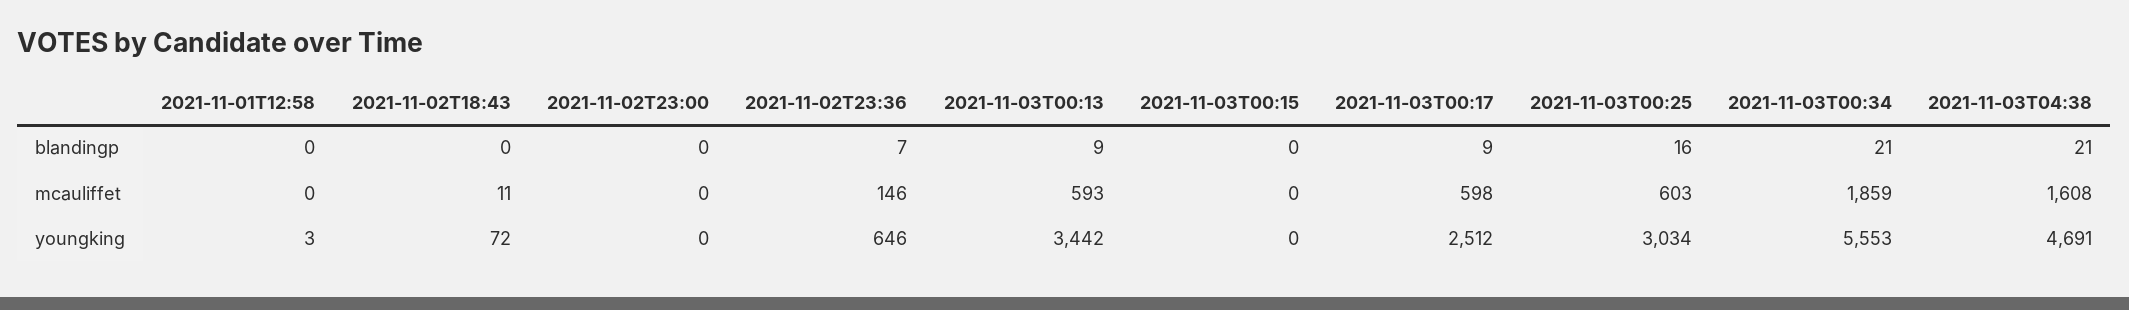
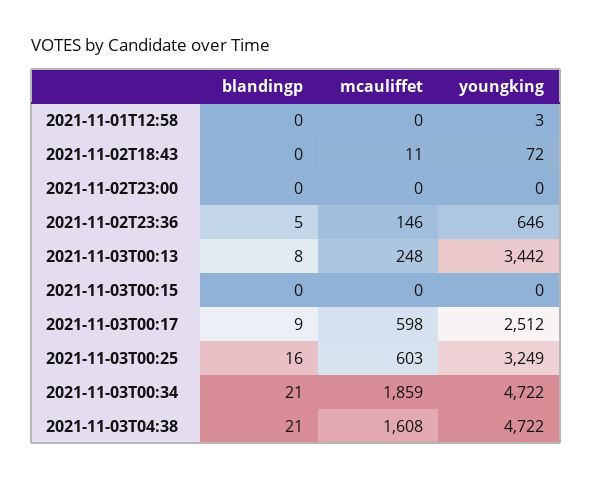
2021-11-02T23:36, blandingp: 7 -> 5
2021-11-03T00:13, blandingp: 9 -> 8
2021-11-03T00:13, mcauliffet: 593 -> 248
2021-11-03T00:25, youngking: 3034 -> 3249
2021-11-03T00:34, youngking: 5553 -> 4722
2021-11-03T04:38, youngking: 4691 -> 4722

